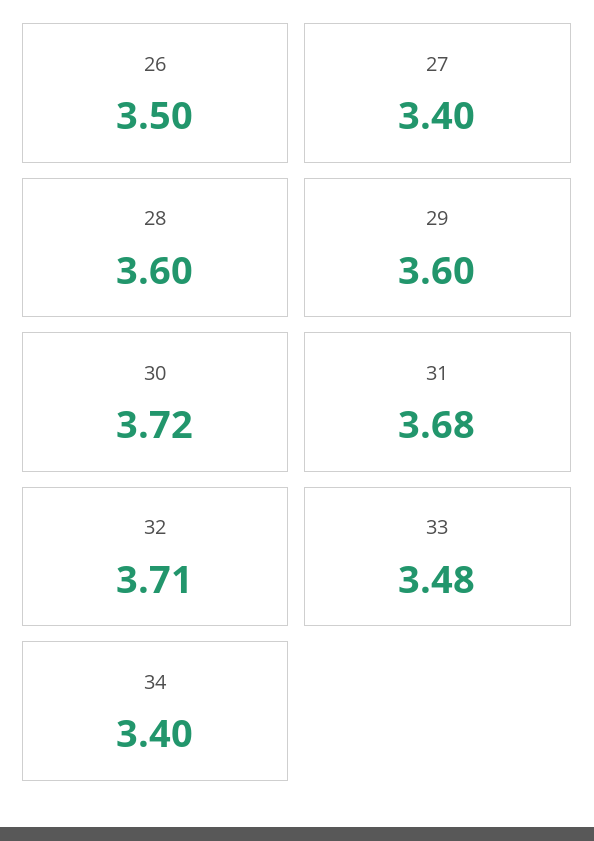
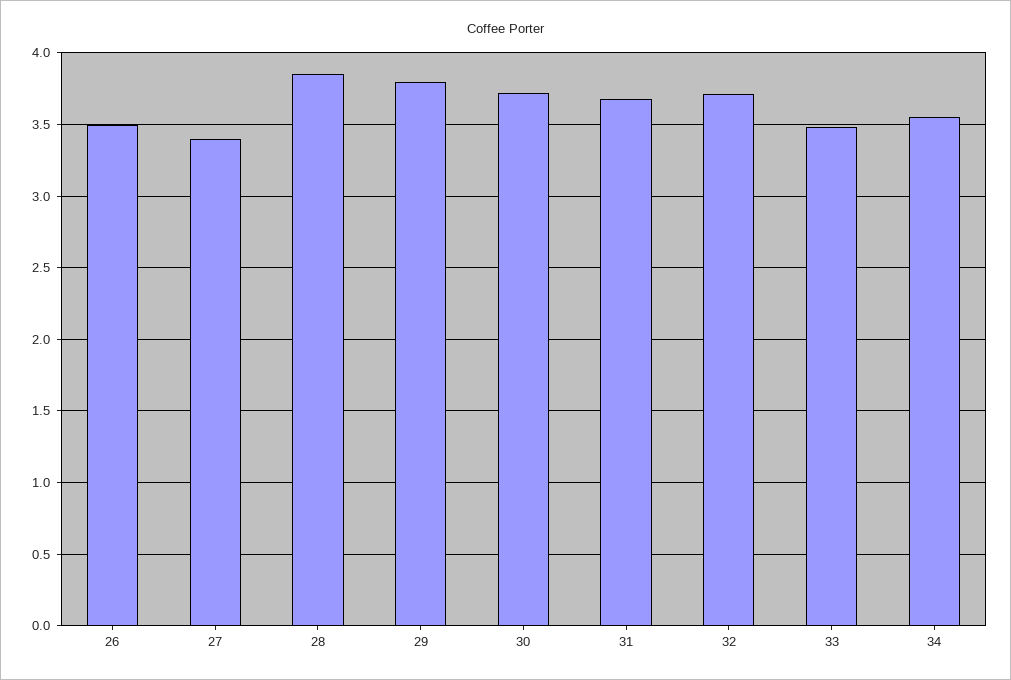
28: 3.6 -> 3.85
29: 3.6 -> 3.8
34: 3.4 -> 3.55

